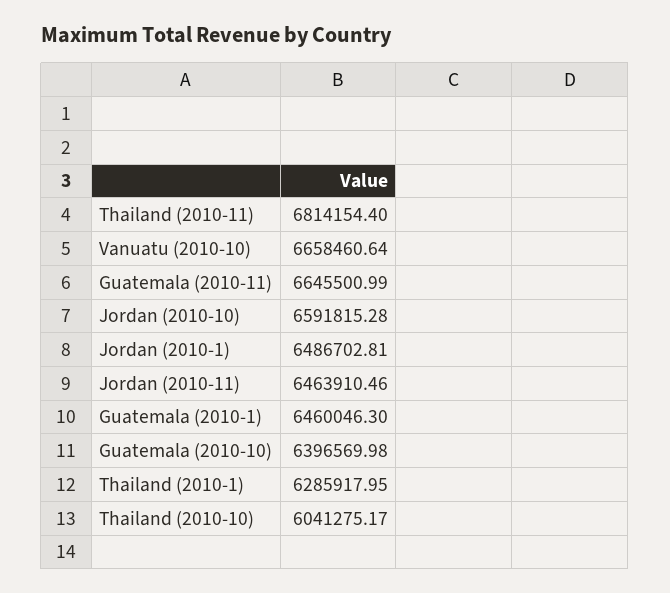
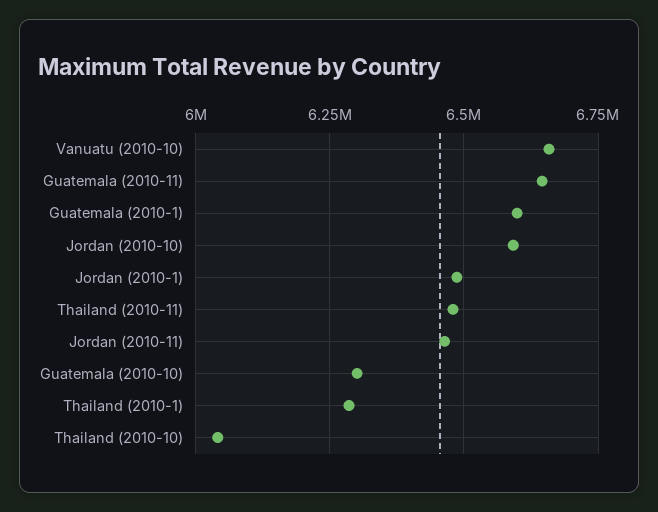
Thailand (2010-11): 6814154.4 -> 6475000
Guatemala (2010-1): 6460046.3 -> 6600000
Guatemala (2010-10): 6396569.98 -> 6300000

